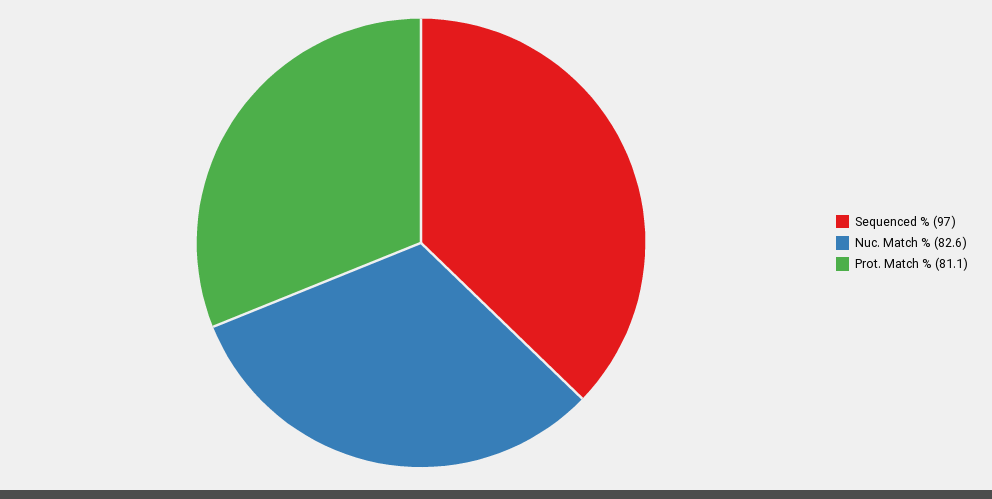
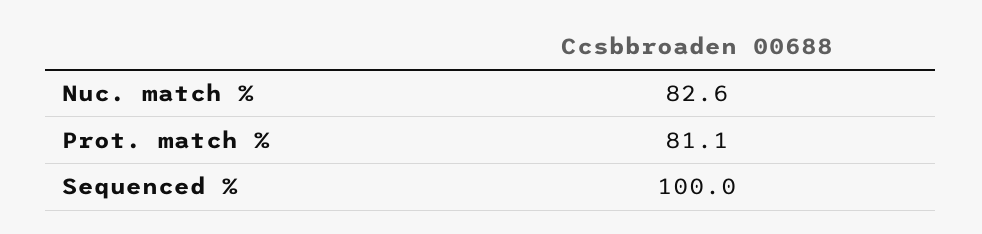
Sequenced %: 97 -> 100

